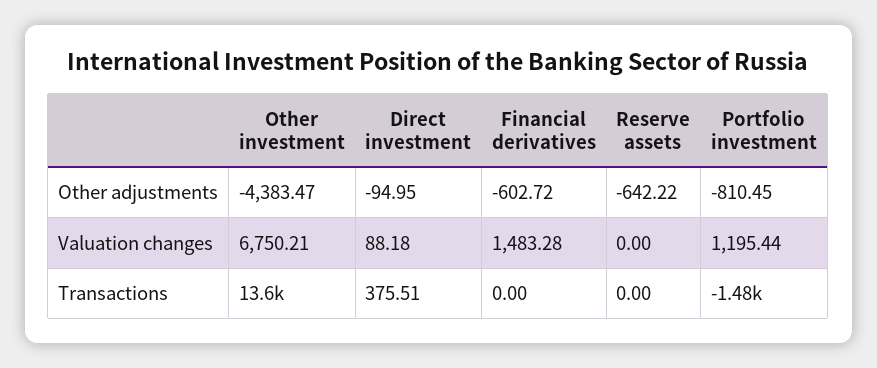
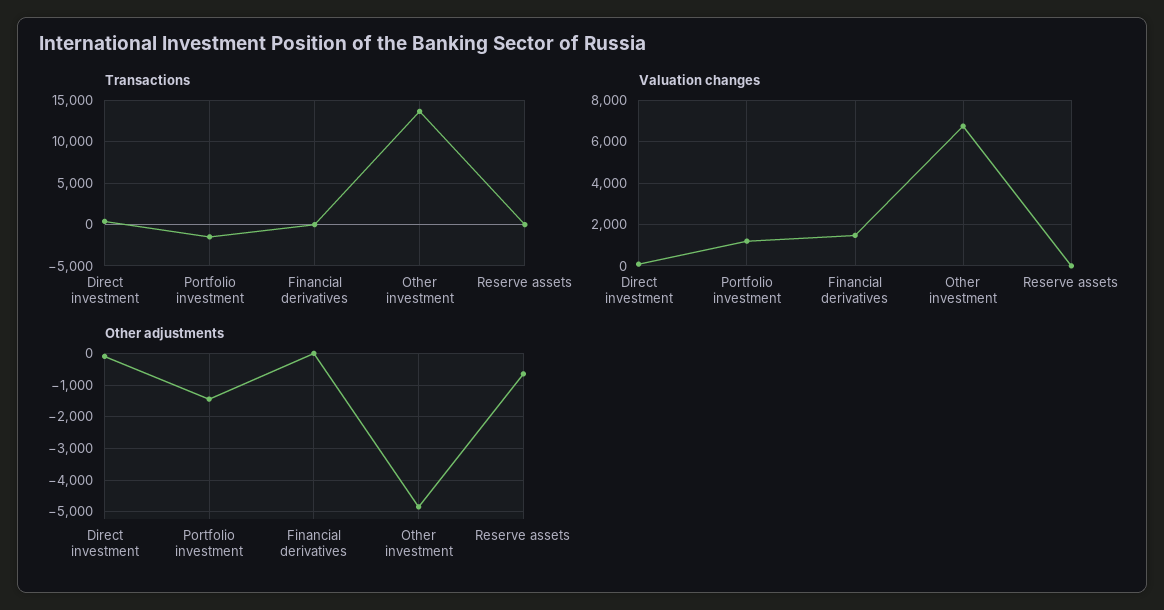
Other adjustments, Other investment: -4383.47 -> -4800
Other adjustments, Financial derivatives: -602.72 -> 0
Other adjustments, Portfolio investment: -810.45 -> -1400

